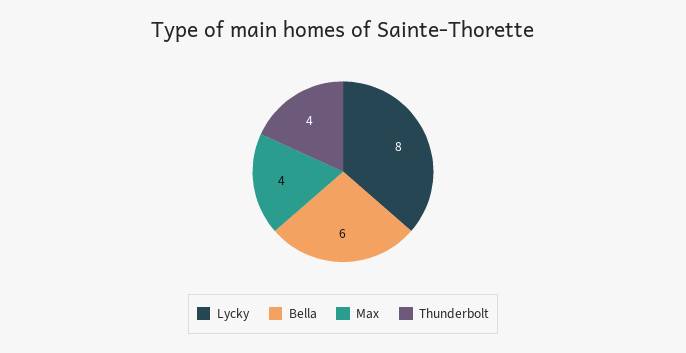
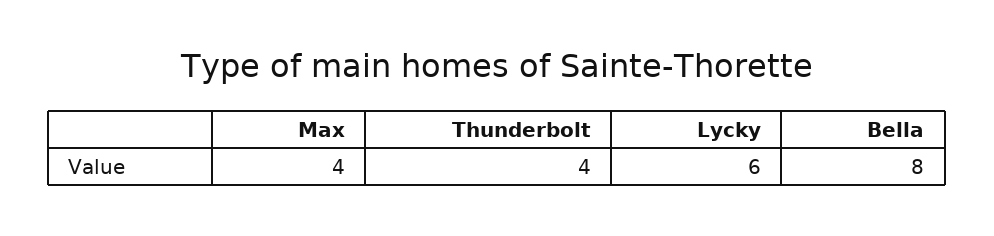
Lycky: 8 -> 6
Bella: 6 -> 8

